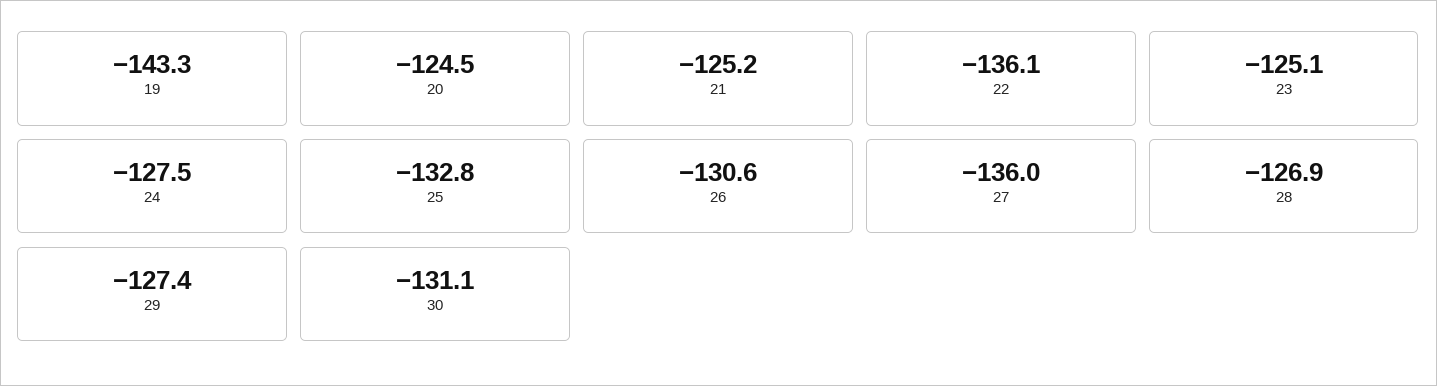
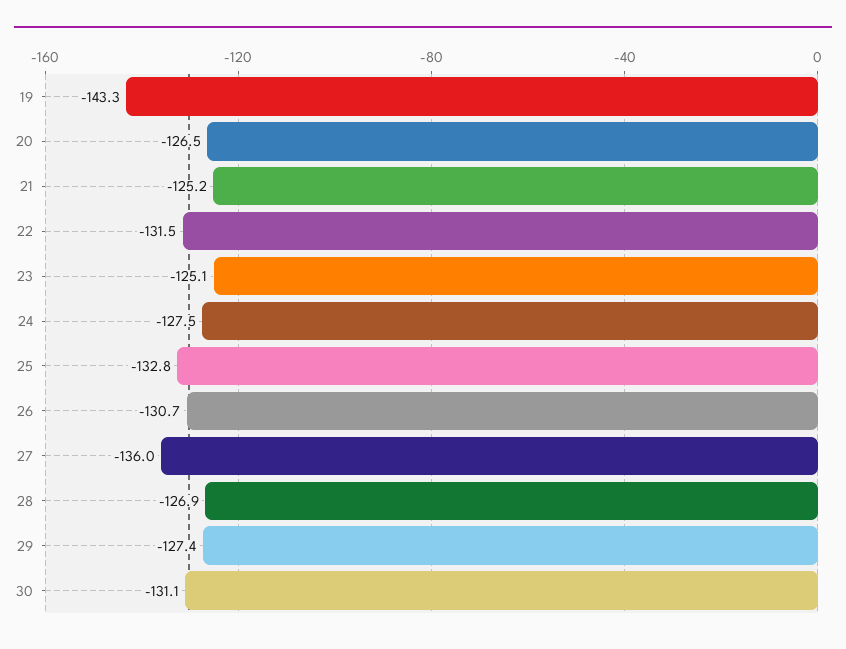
20: -124.5 -> -126.5
22: -136.1 -> -131.5
26: -130.6 -> -130.7

